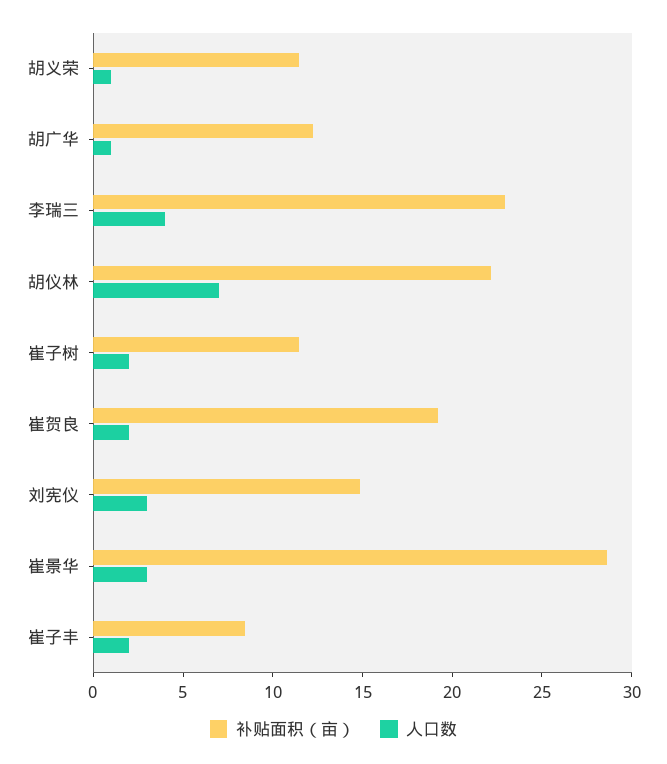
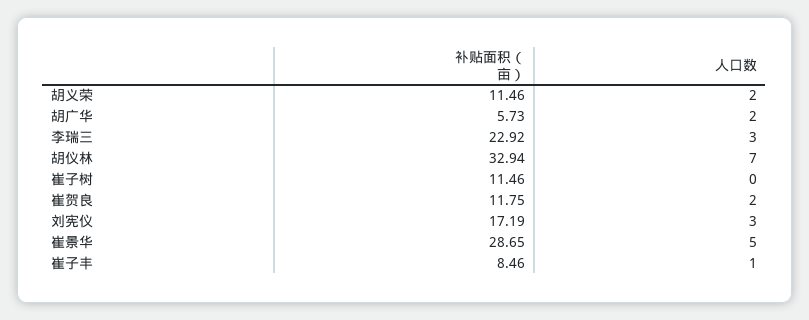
人口数, 胡义荣: 1 -> 2
补贴面积（亩）, 胡广华: 12 -> 5.73
人口数, 胡广华: 1 -> 2
人口数, 李瑞三: 4 -> 3
补贴面积（亩）, 胡仪林: 22 -> 32.94
人口数, 崔子树: 2 -> 0
补贴面积（亩）, 崔贺良: 19 -> 11.75
补贴面积（亩）, 刘宪仪: 15 -> 17.19
人口数, 崔景华: 3 -> 5
人口数, 崔子丰: 2 -> 1

